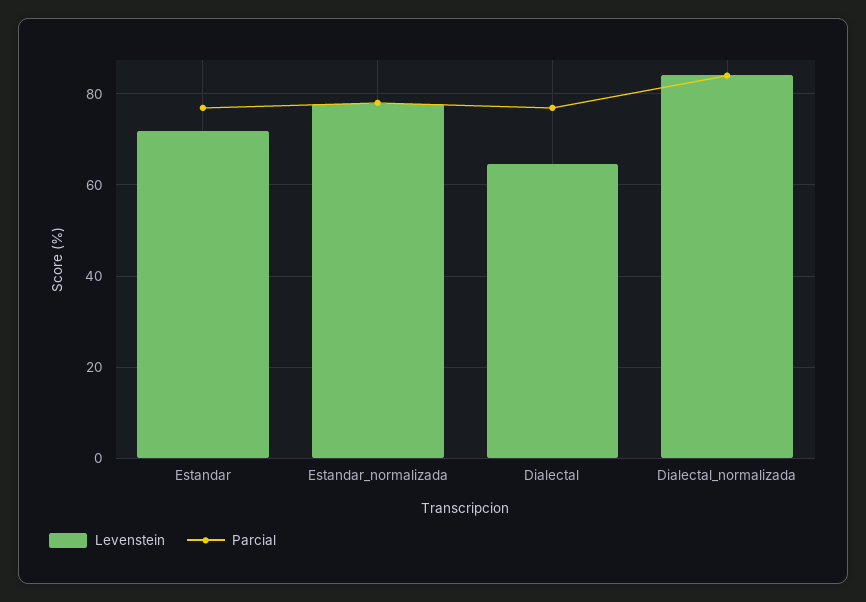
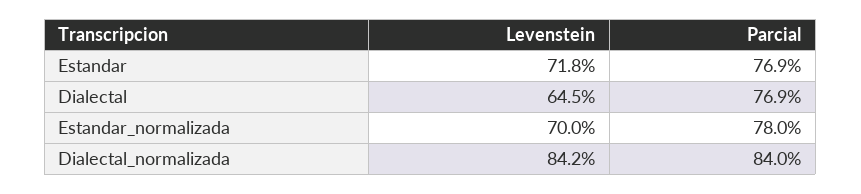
Levenstein, Estandar_normalizada: 78 -> 70

